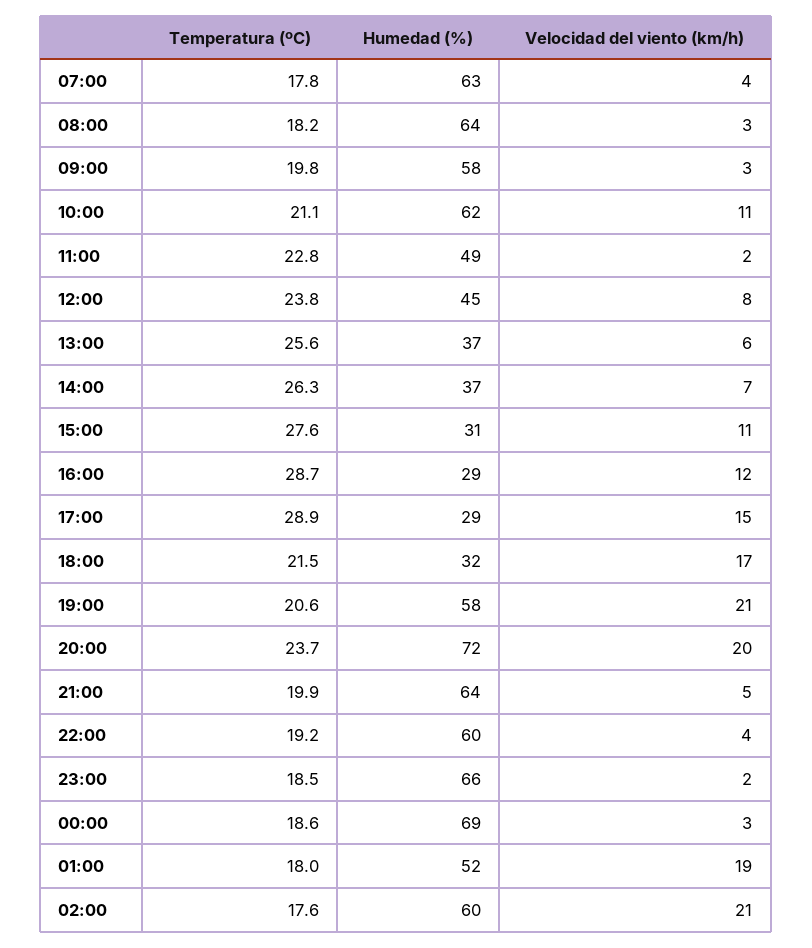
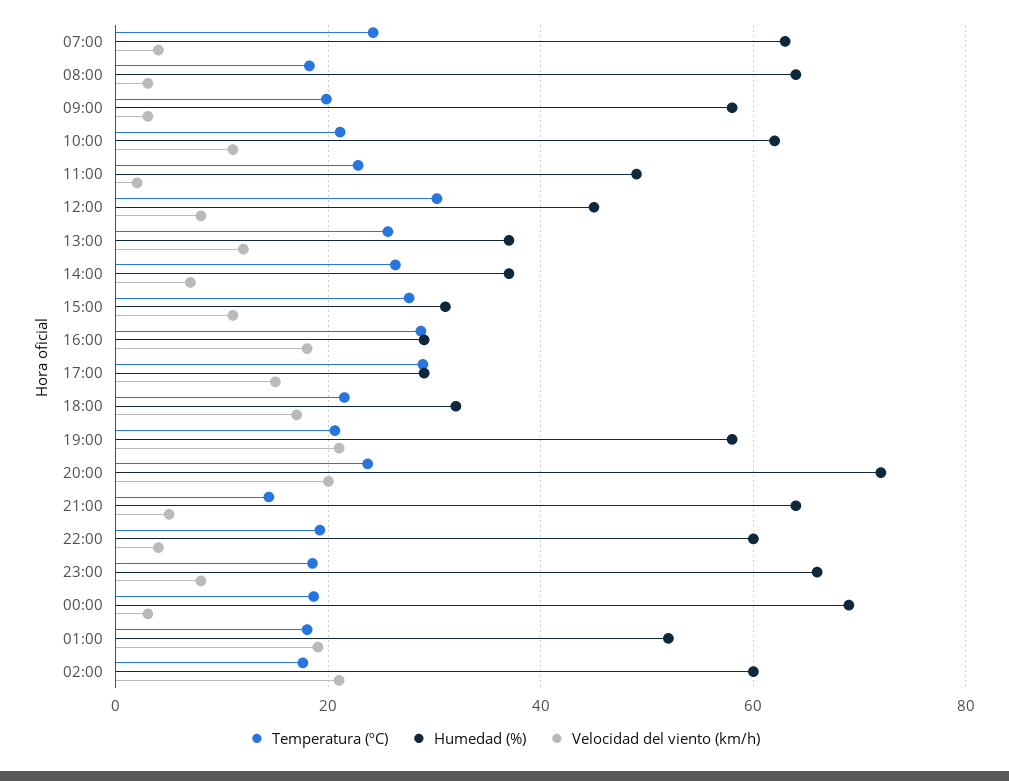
Temperatura (ºC), 07:00: 17.8 -> 24
Temperatura (ºC), 12:00: 23.8 -> 30
Velocidad del viento (km/h), 13:00: 6 -> 12
Velocidad del viento (km/h), 16:00: 12 -> 18
Temperatura (ºC), 21:00: 19.9 -> 14
Velocidad del viento (km/h), 23:00: 2 -> 8

